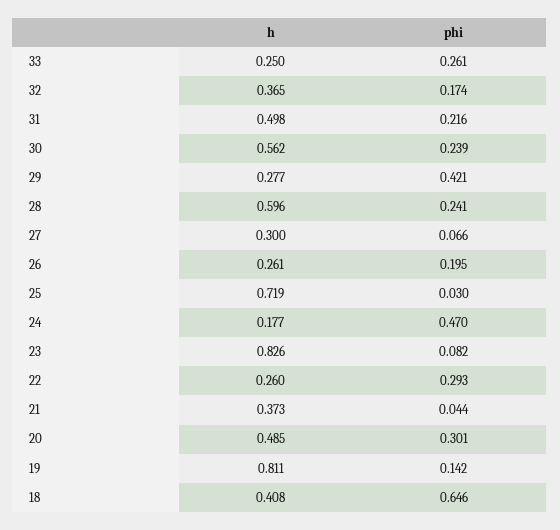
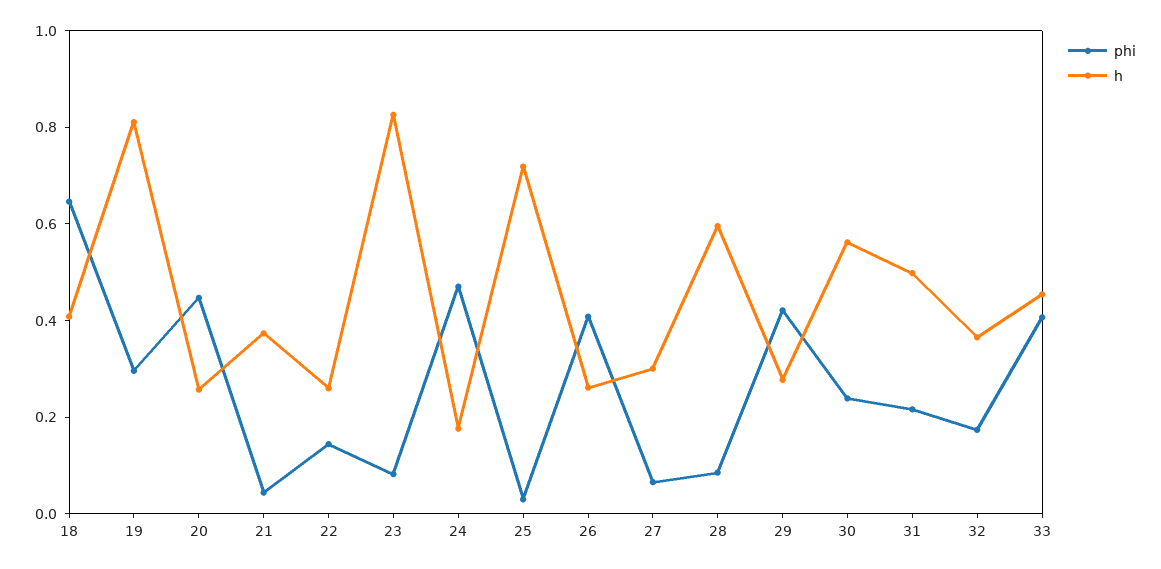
h, 33: 0.25 -> 0.45
phi, 33: 0.261 -> 0.4
phi, 28: 0.241 -> 0.1
phi, 26: 0.195 -> 0.4
phi, 22: 0.293 -> 0.15
h, 20: 0.485 -> 0.25
phi, 20: 0.301 -> 0.45
phi, 19: 0.142 -> 0.3

